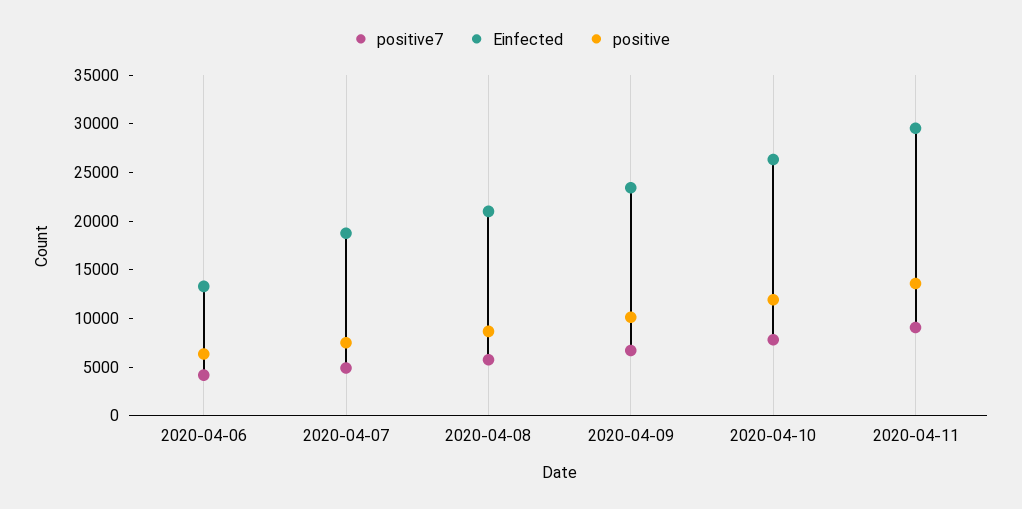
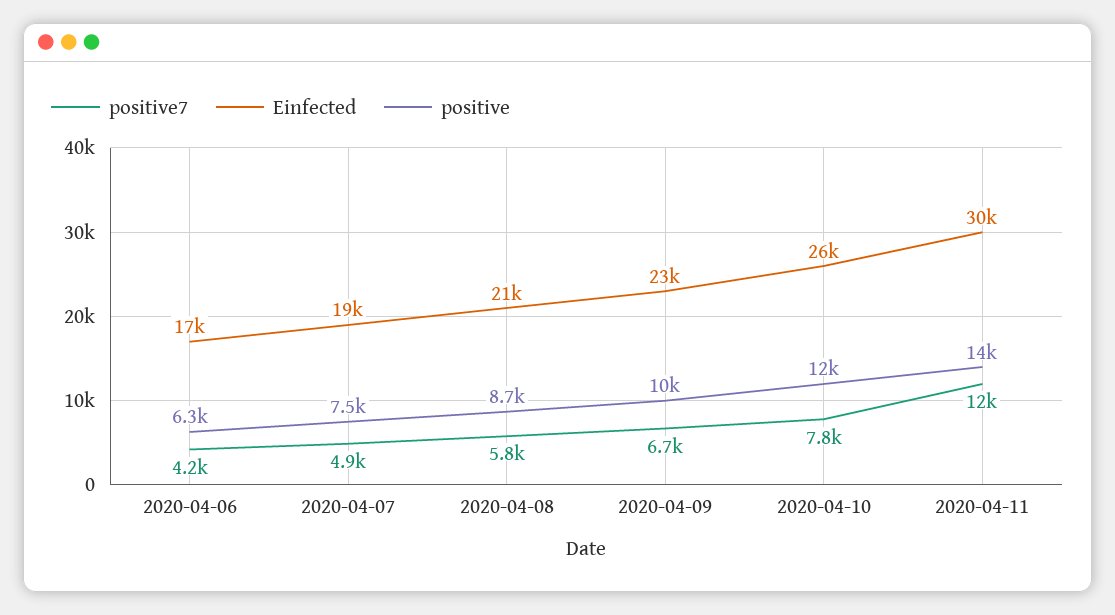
Einfected, 2020-04-06: 13000 -> 17000
positive7, 2020-04-11: 9000 -> 12000

